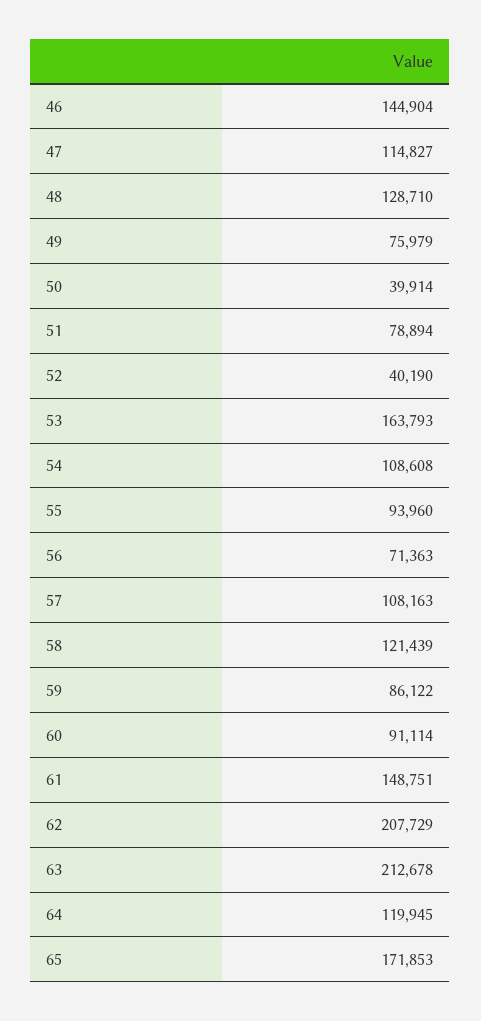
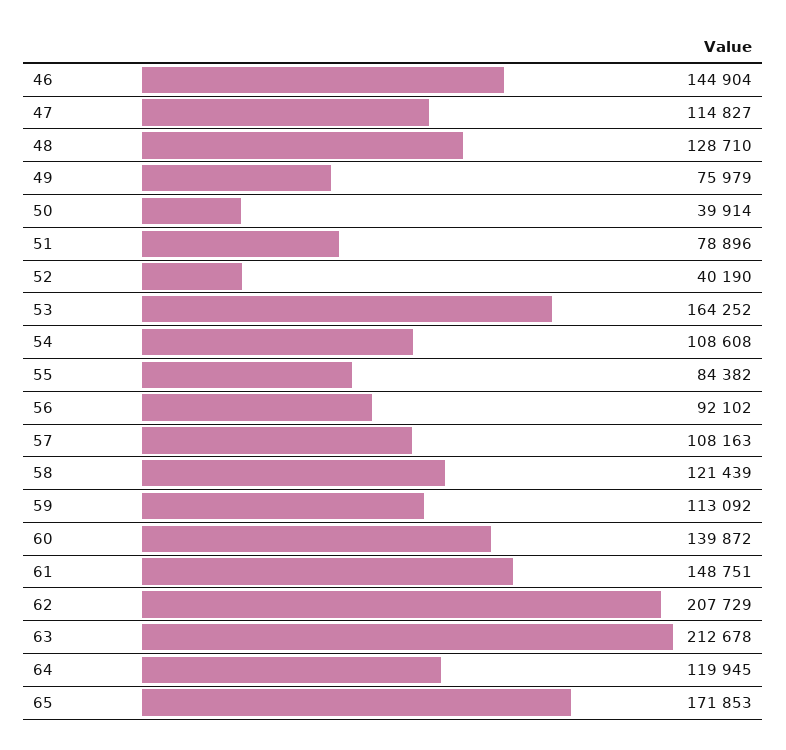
51: 78894 -> 78896
53: 163793 -> 164252
55: 93960 -> 84382
56: 71363 -> 92102
59: 86122 -> 113092
60: 91114 -> 139872

